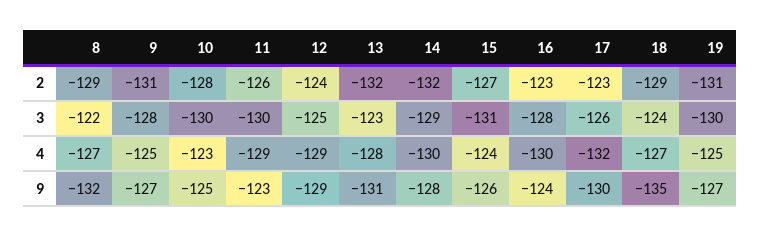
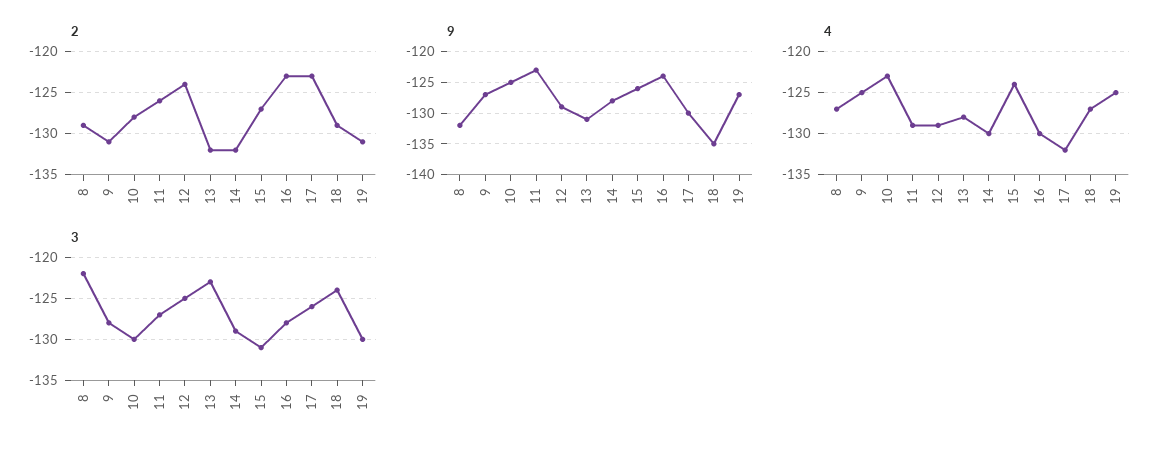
3, 11: -130 -> -127

